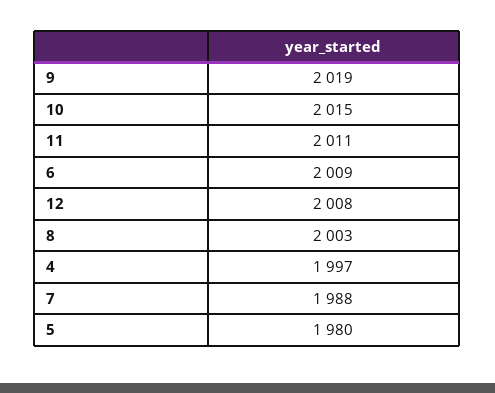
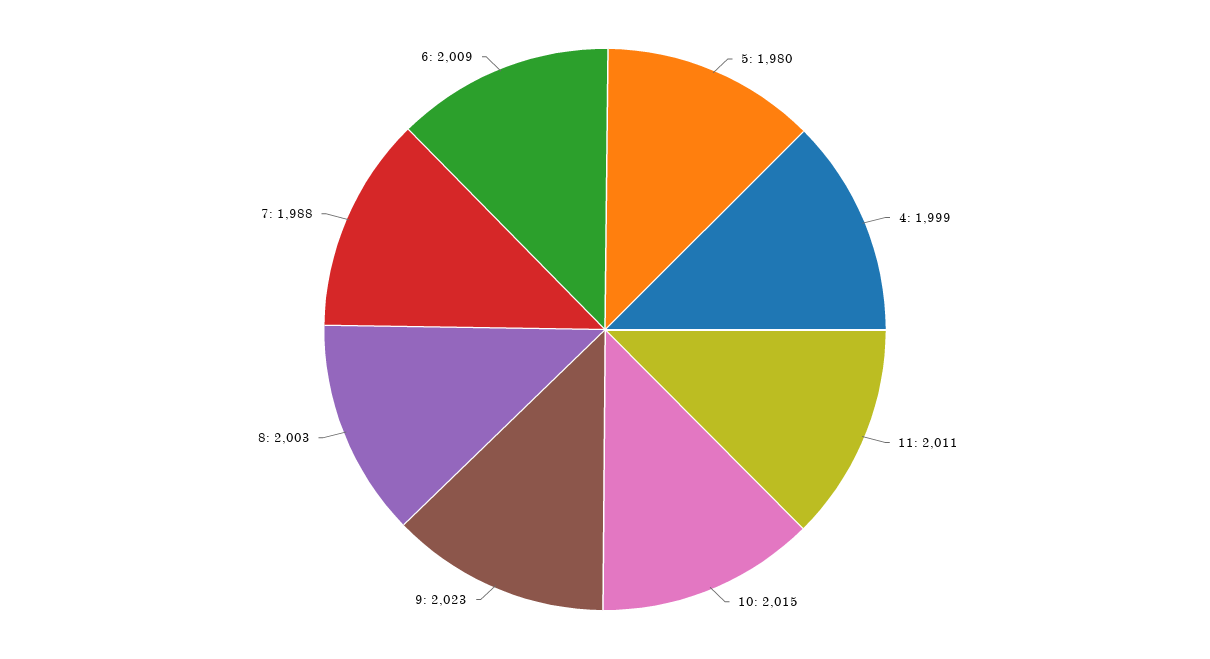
9: 2019 -> 2023
12: 2008 -> none
4: 1997 -> 1999

